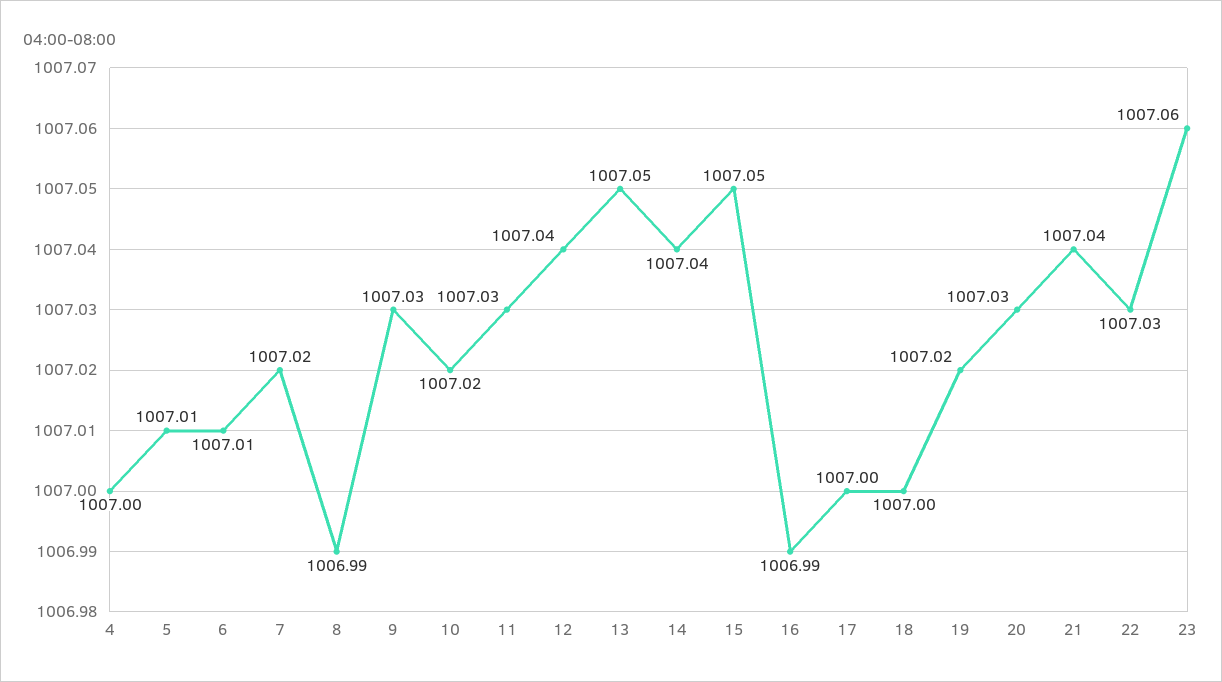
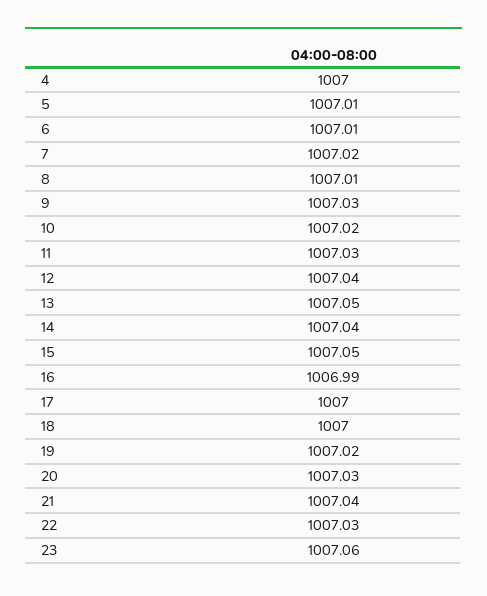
8: 1006.99 -> 1007.01

